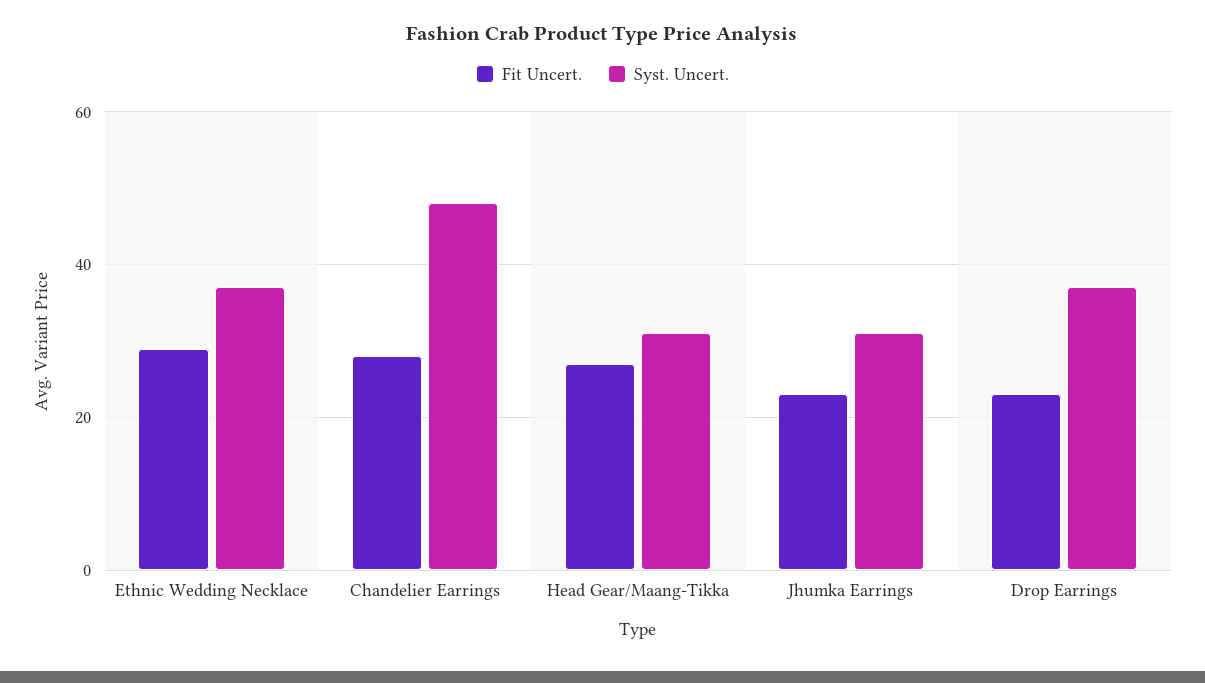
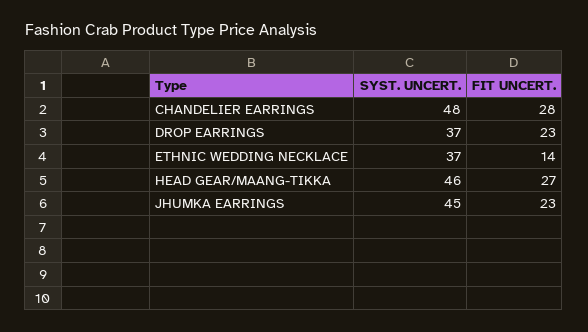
Fit Uncert., Ethnic Wedding Necklace: 30 -> 14
Syst. Uncert., Head Gear/Maang-Tikka: 30 -> 46
Syst. Uncert., Jhumka Earrings: 30 -> 45

